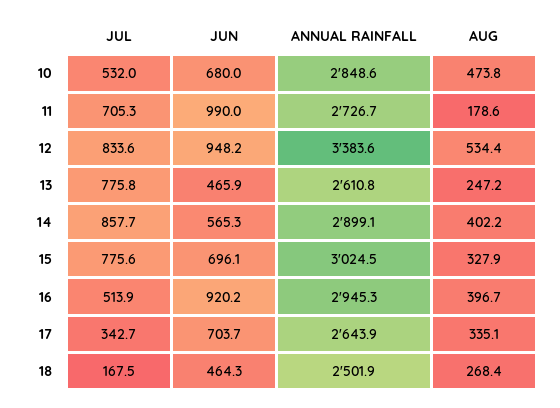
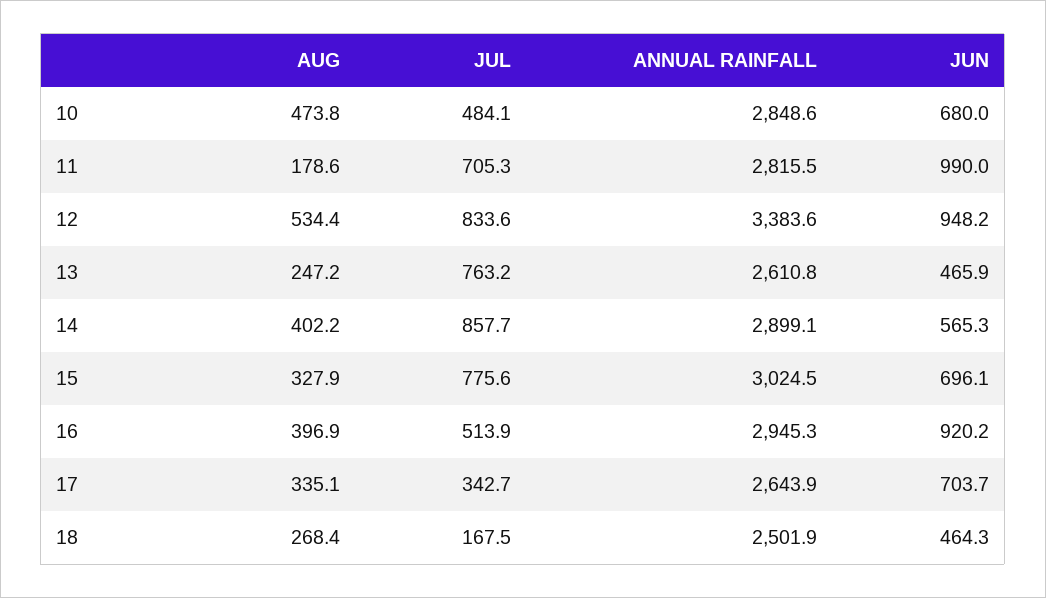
JUL, 10: 532 -> 484.1
ANNUAL RAINFALL, 11: 2726.7 -> 2815.5
JUL, 13: 775.8 -> 763.2
AUG, 16: 396.7 -> 396.9

